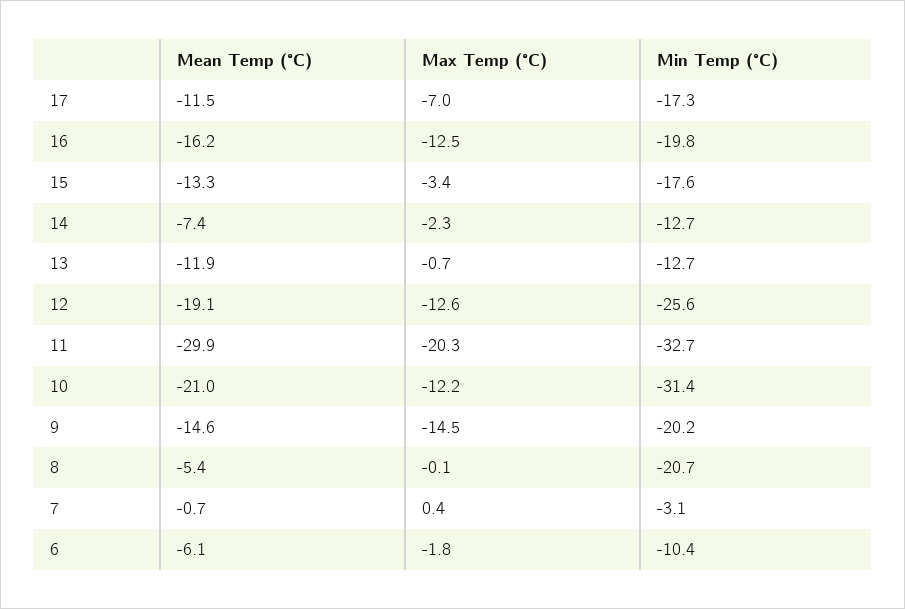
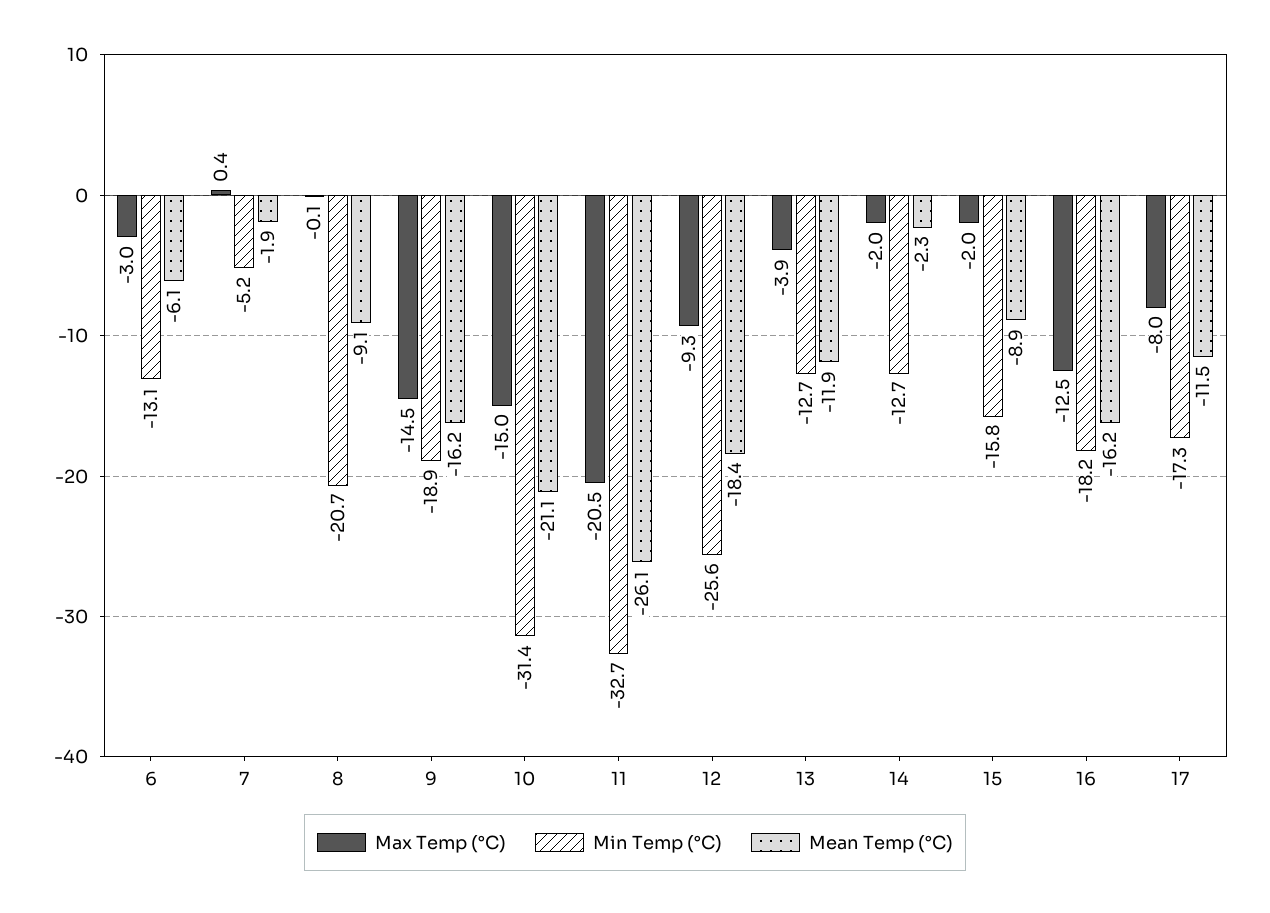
Max Temp (°C), 17: -7 -> -8
Min Temp (°C), 16: -19.8 -> -18.2
Mean Temp (°C), 15: -13.3 -> -8.9
Max Temp (°C), 15: -3.4 -> -2
Min Temp (°C), 15: -17.6 -> -15.8
Mean Temp (°C), 14: -7.4 -> -2.3
Max Temp (°C), 14: -2.3 -> -2
Max Temp (°C), 13: -0.7 -> -3.9
Mean Temp (°C), 12: -19.1 -> -18.4
Max Temp (°C), 12: -12.6 -> -9.3
Mean Temp (°C), 11: -29.9 -> -26.1
Max Temp (°C), 11: -20.3 -> -20.5
Mean Temp (°C), 10: -21 -> -21.1
Max Temp (°C), 10: -12.2 -> -15
Mean Temp (°C), 9: -14.6 -> -16.2
Min Temp (°C), 9: -20.2 -> -18.9
Mean Temp (°C), 8: -5.4 -> -9.1
Mean Temp (°C), 7: -0.7 -> -1.9
Min Temp (°C), 7: -3.1 -> -5.2
Max Temp (°C), 6: -1.8 -> -3
Min Temp (°C), 6: -10.4 -> -13.1

